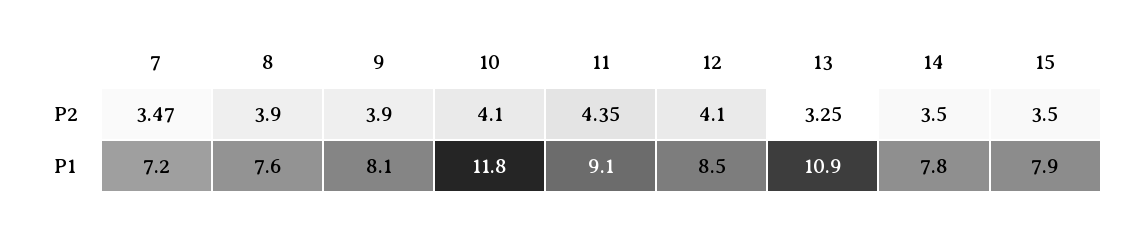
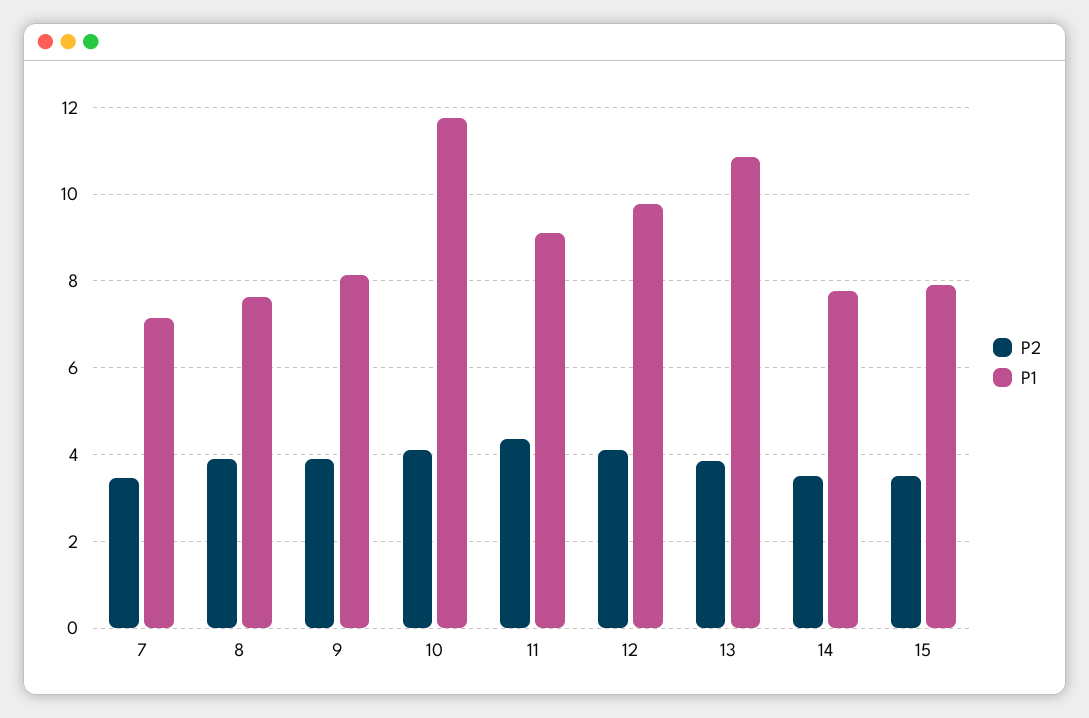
P2, 13: 3.25 -> 3.8
P1, 12: 8.5 -> 9.8

